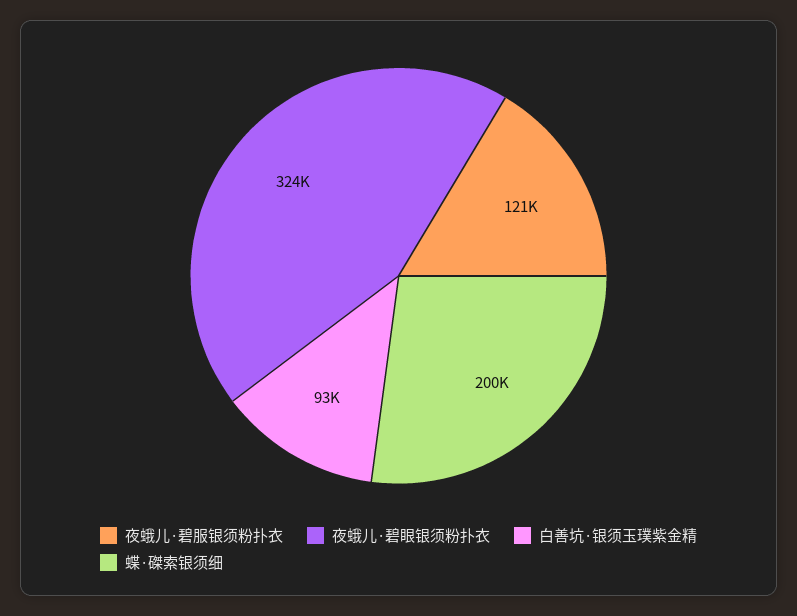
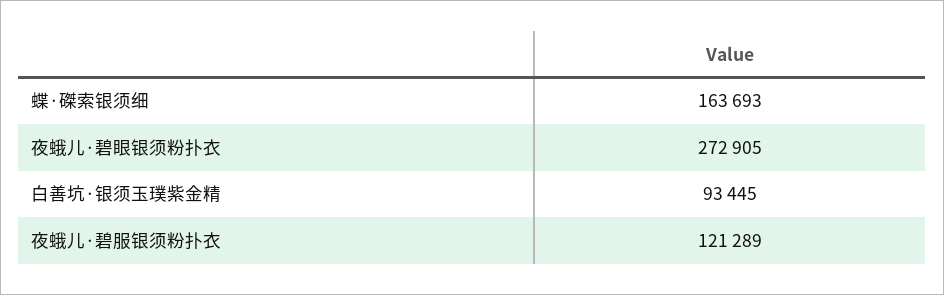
夜蛾儿·碧眼银须粉扑衣: 324000 -> 272905
蝶·磔索银须细: 200000 -> 163693

